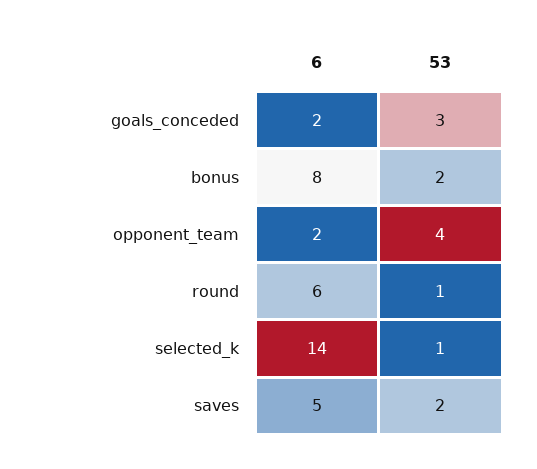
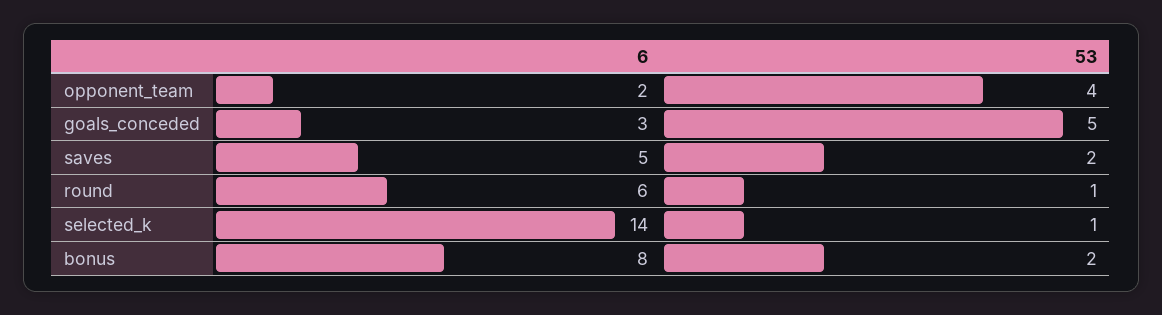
6, goals_conceded: 2 -> 3
53, goals_conceded: 3 -> 5

